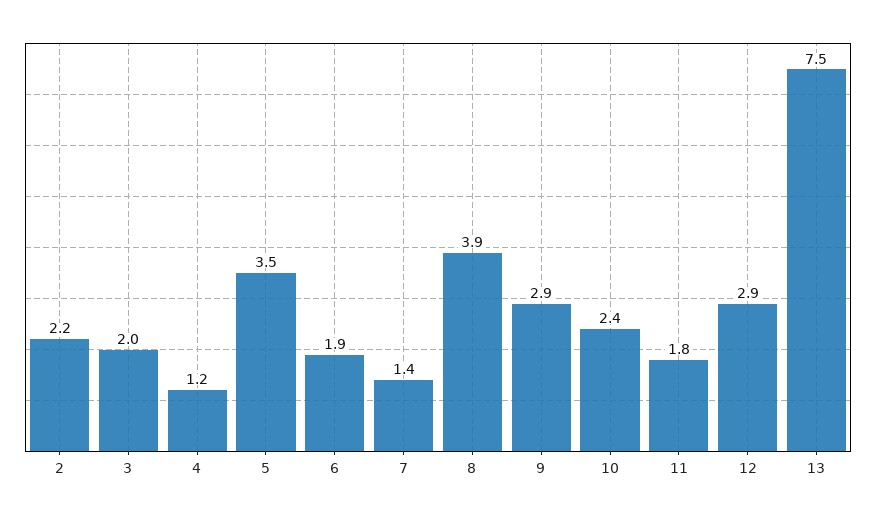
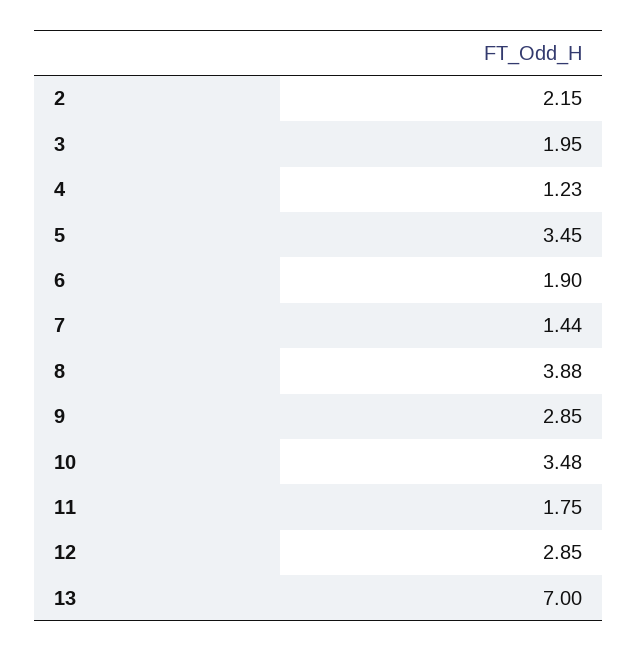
10: 2.4 -> 3.48
13: 7.5 -> 7

